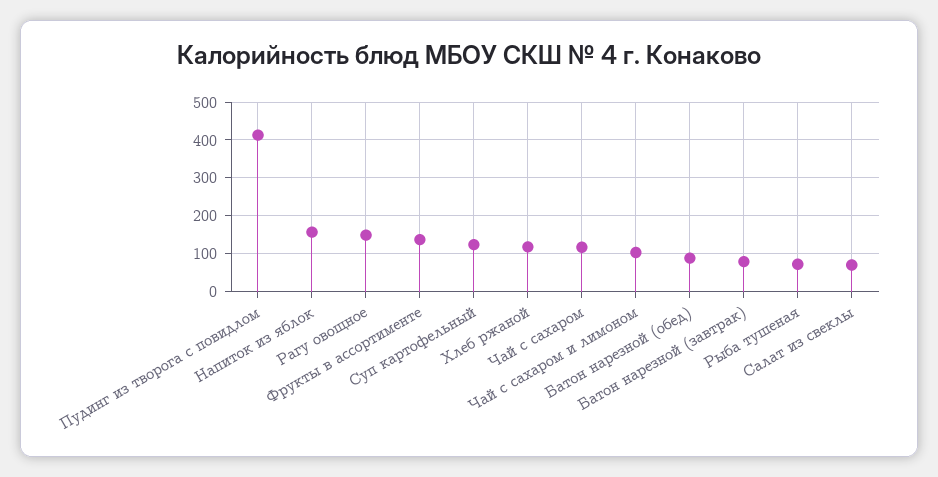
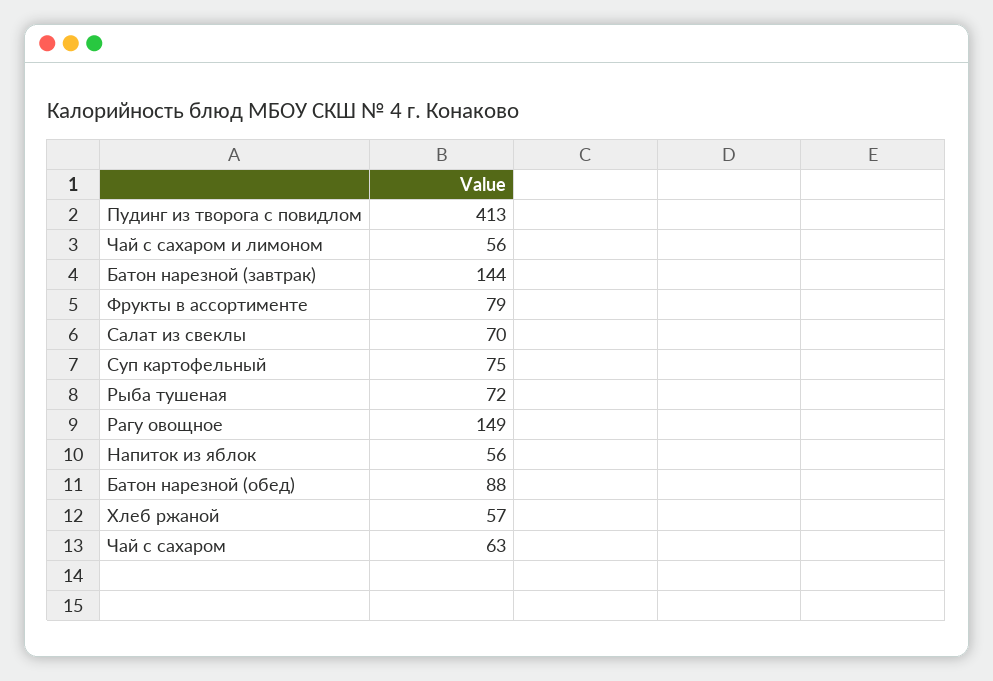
Напиток из яблок: 160 -> 56
Фрукты в ассортименте: 140 -> 79
Суп картофельный: 120 -> 75
Хлеб ржаной: 120 -> 57
Чай с сахаром: 120 -> 63
Чай с сахаром и лимоном: 100 -> 56
Батон нарезной (завтрак): 80 -> 144

